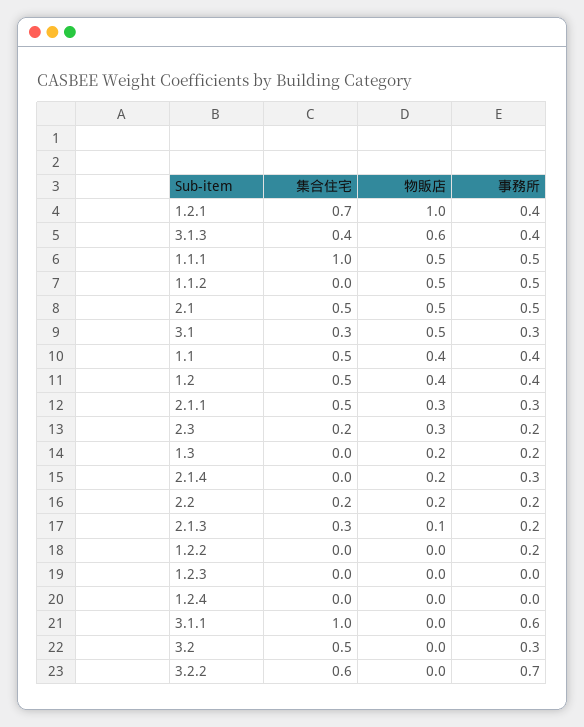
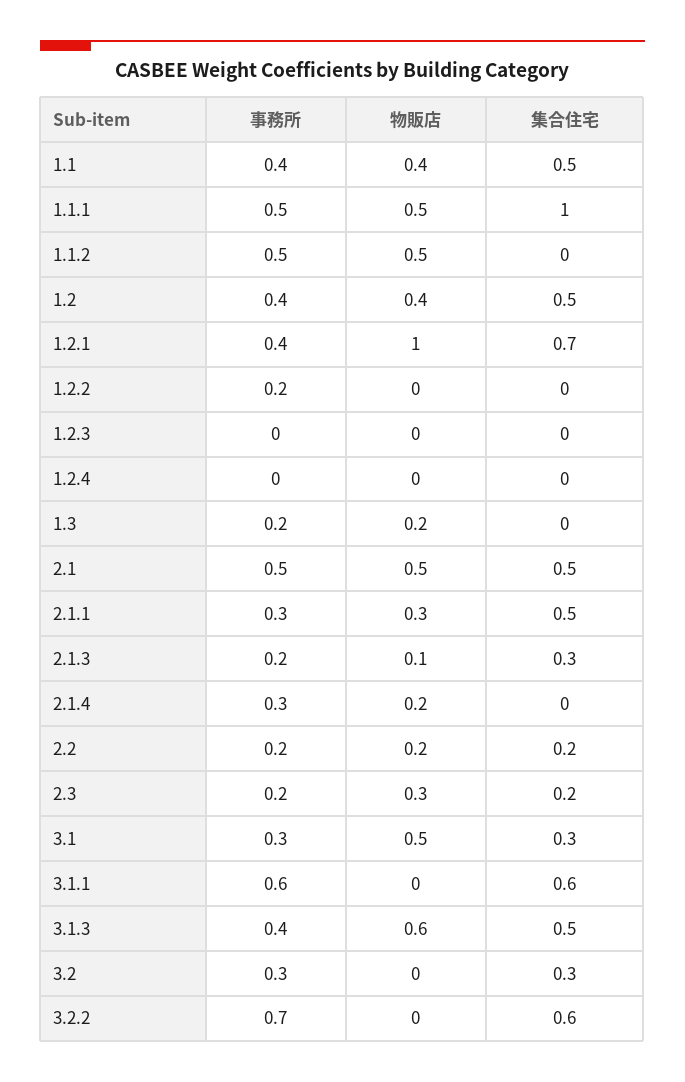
集合住宅, 3.1.3: 0.4 -> 0.5
集合住宅, 3.1.1: 1 -> 0.6
集合住宅, 3.2: 0.5 -> 0.3

